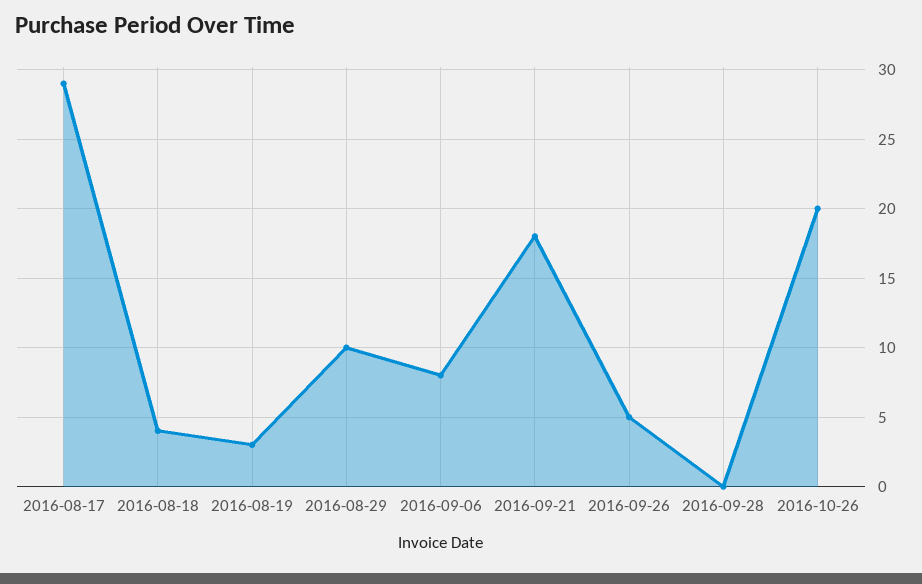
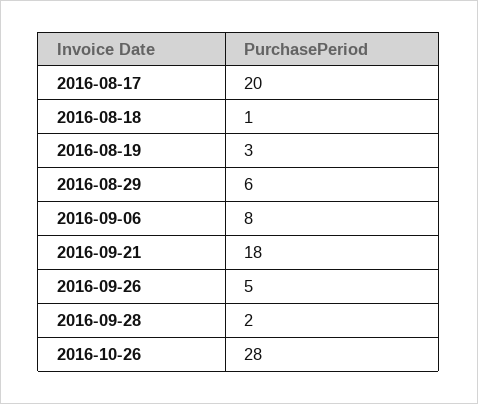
2016-08-17: 29 -> 20
2016-08-18: 4 -> 1
2016-08-29: 10 -> 6
2016-09-28: 0 -> 2
2016-10-26: 20 -> 28

